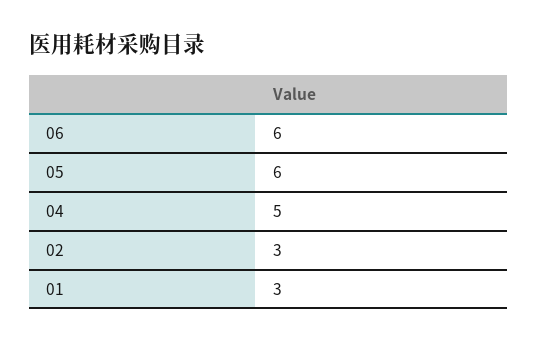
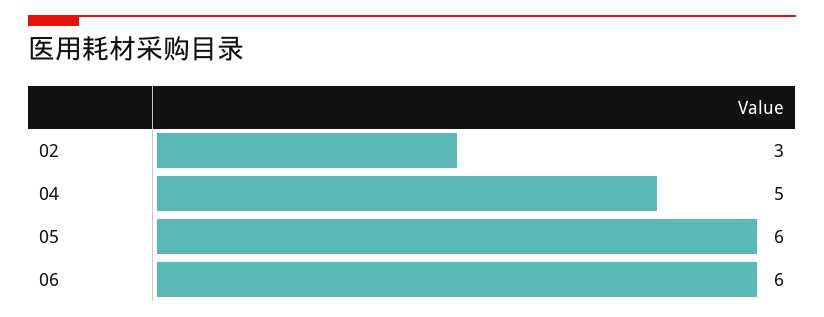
01: 3 -> none

